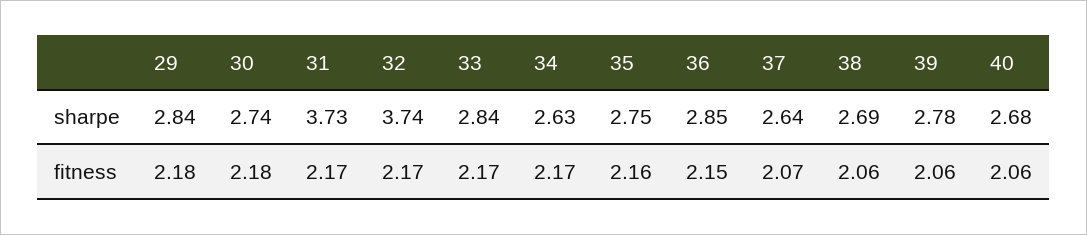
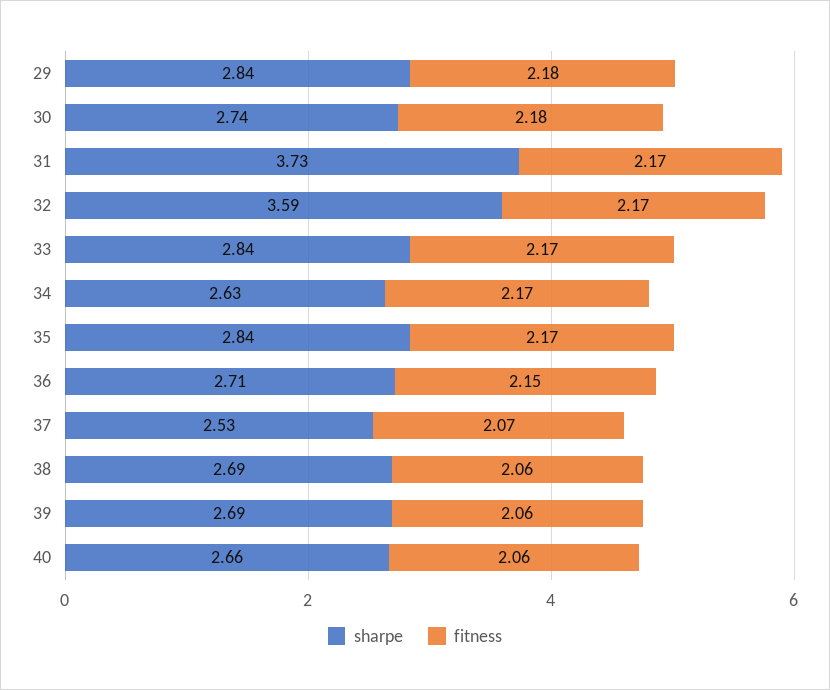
sharpe, 32: 3.74 -> 3.59
sharpe, 35: 2.75 -> 2.84
sharpe, 36: 2.85 -> 2.71
sharpe, 37: 2.64 -> 2.53
sharpe, 39: 2.78 -> 2.69
sharpe, 40: 2.68 -> 2.66
fitness, 35: 2.16 -> 2.17

